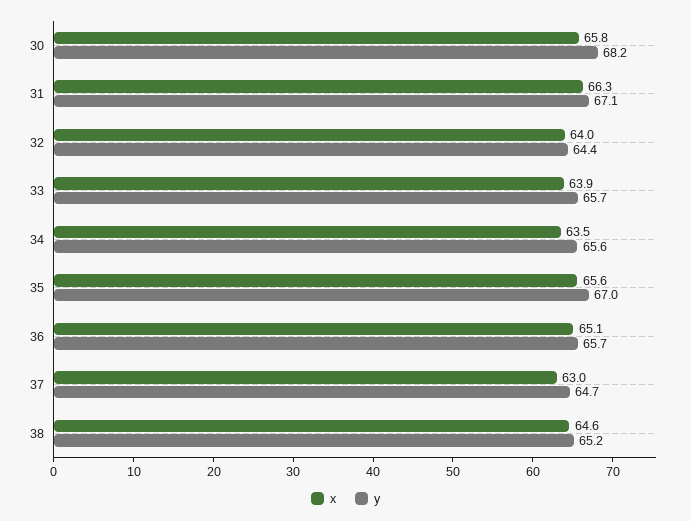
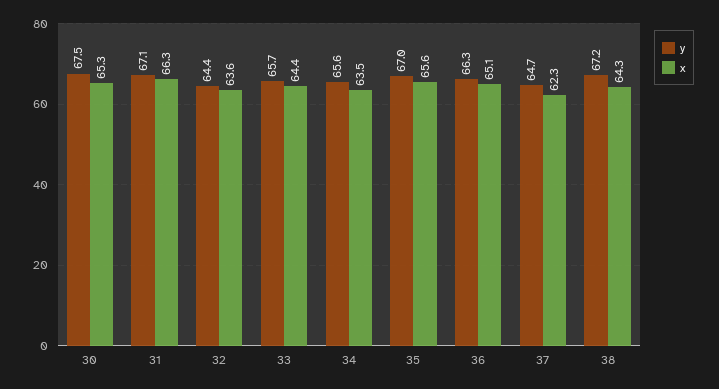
x, 30: 65.8 -> 65.3
y, 30: 68.2 -> 67.5
x, 32: 64 -> 63.6
x, 33: 63.9 -> 64.4
y, 36: 65.7 -> 66.3
x, 37: 63 -> 62.3
x, 38: 64.6 -> 64.3
y, 38: 65.2 -> 67.2

